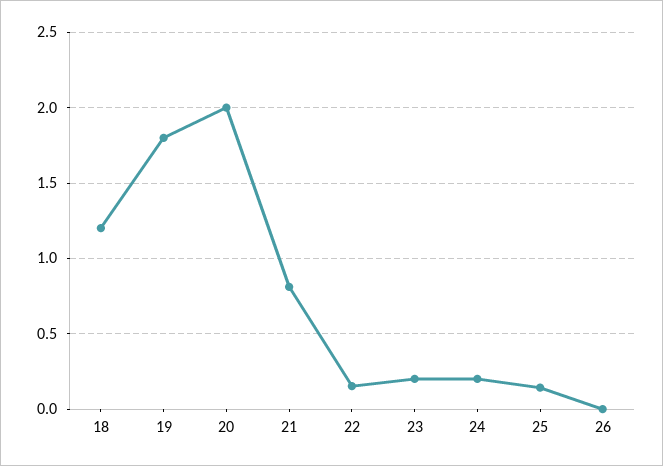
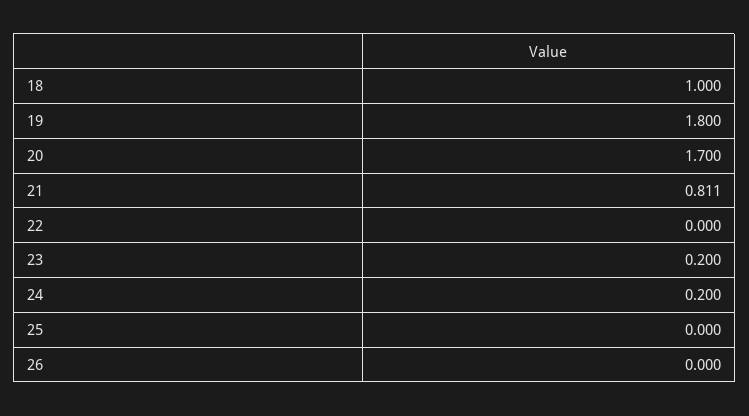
18: 1.2 -> 1
20: 2 -> 1.7
22: 0.15 -> 0
25: 0.15 -> 0

